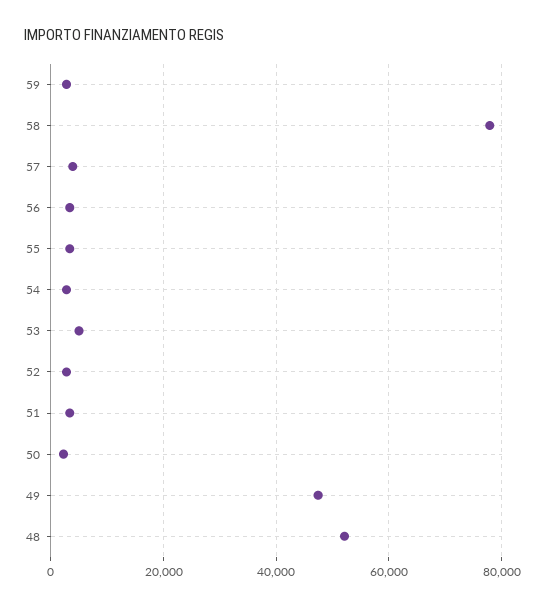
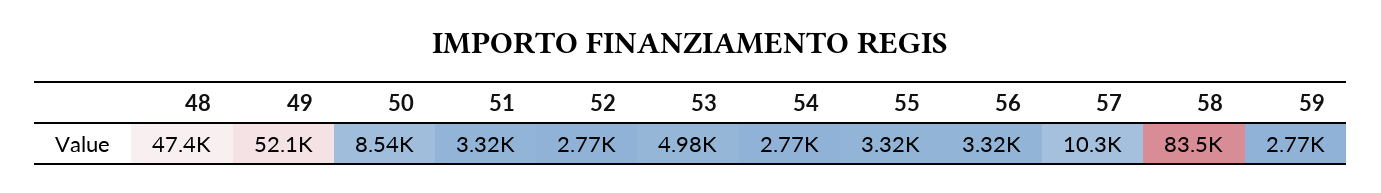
58: 78000 -> 83500
57: 4000 -> 10300
50: 2000 -> 8540
49: 48000 -> 52100
48: 52000 -> 47400

